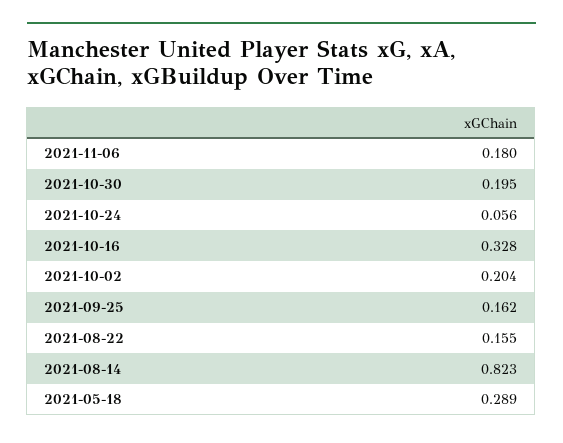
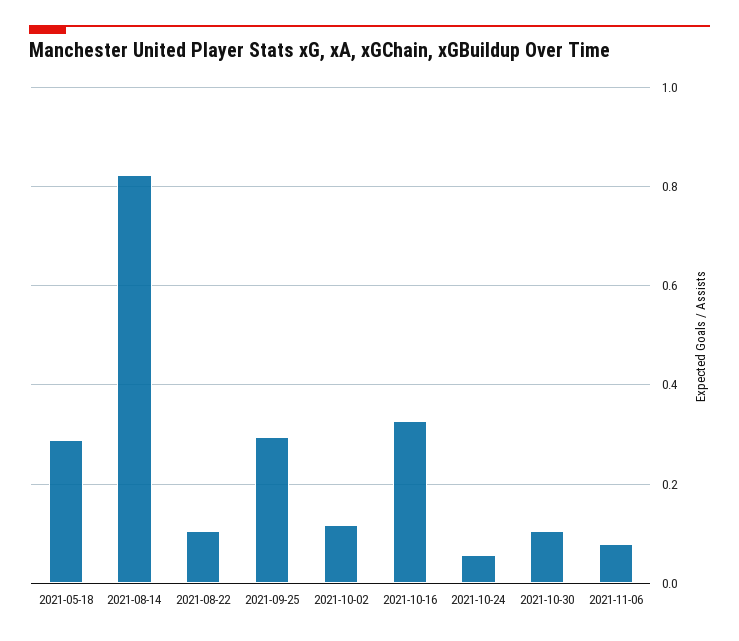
2021-11-06: 0.18 -> 0.08
2021-10-30: 0.195 -> 0.1
2021-10-02: 0.204 -> 0.12
2021-09-25: 0.162 -> 0.3
2021-08-22: 0.155 -> 0.1

